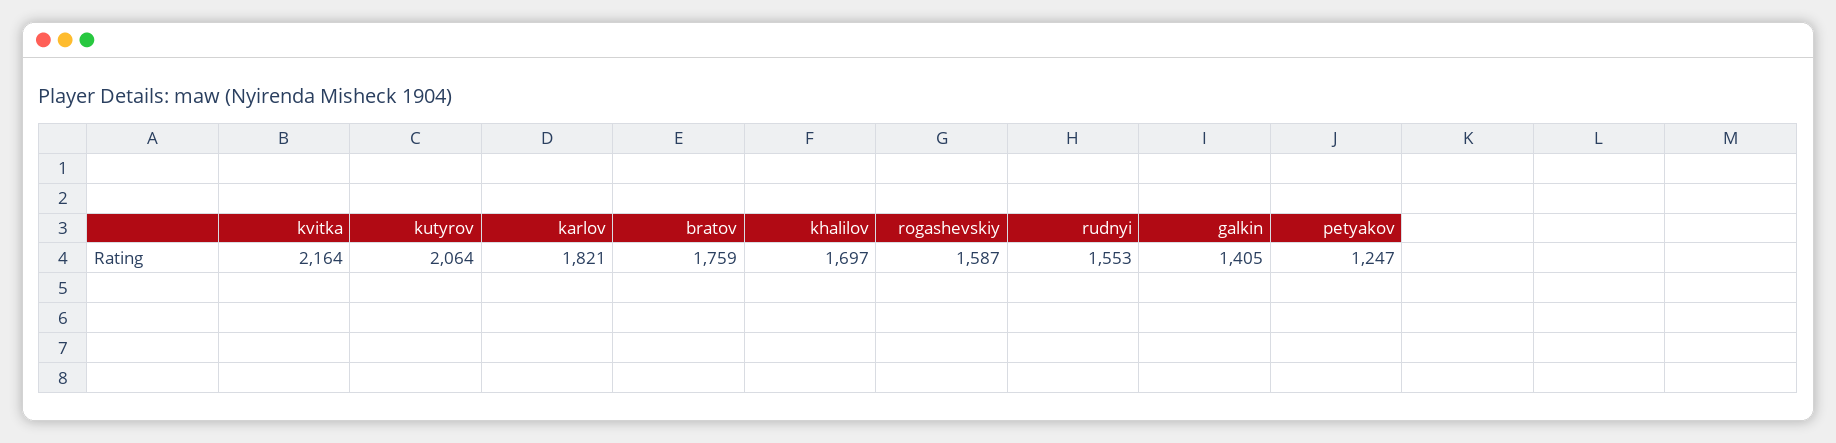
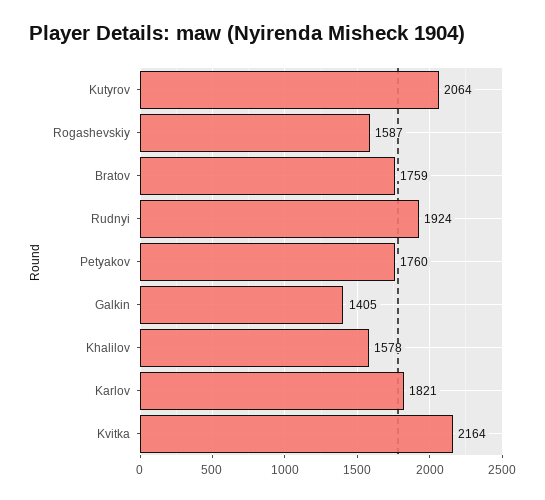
khalilov: 1697 -> 1578
rudnyi: 1553 -> 1924
petyakov: 1247 -> 1760

